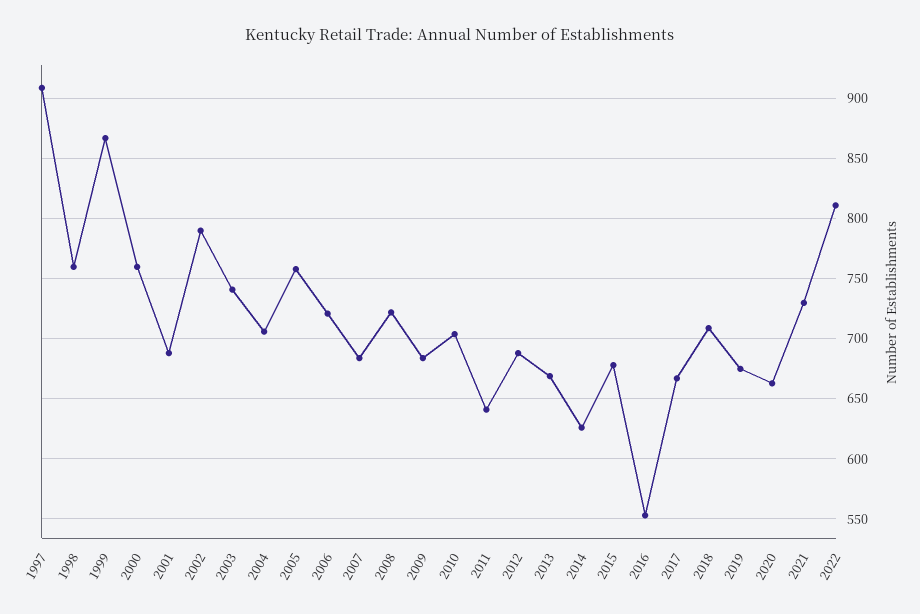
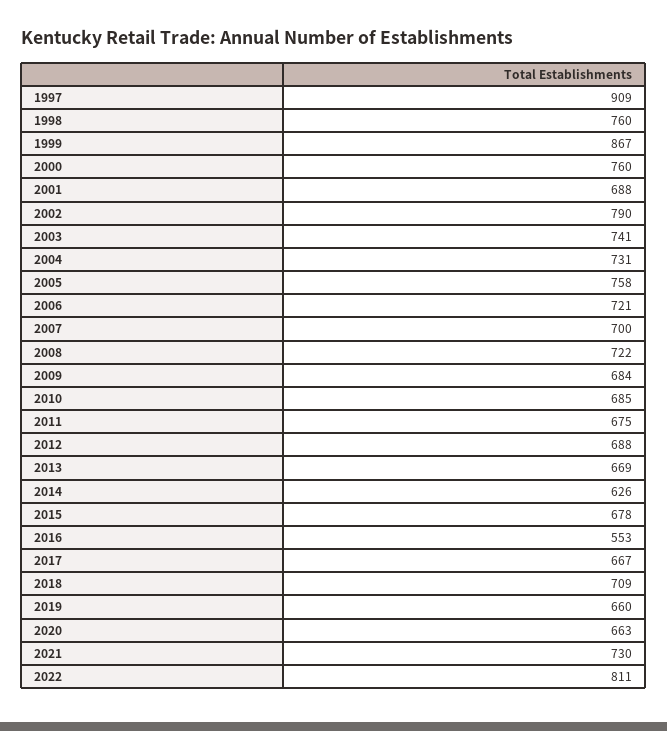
2004: 705 -> 731
2007: 685 -> 700
2010: 705 -> 685
2011: 640 -> 675
2019: 675 -> 660

